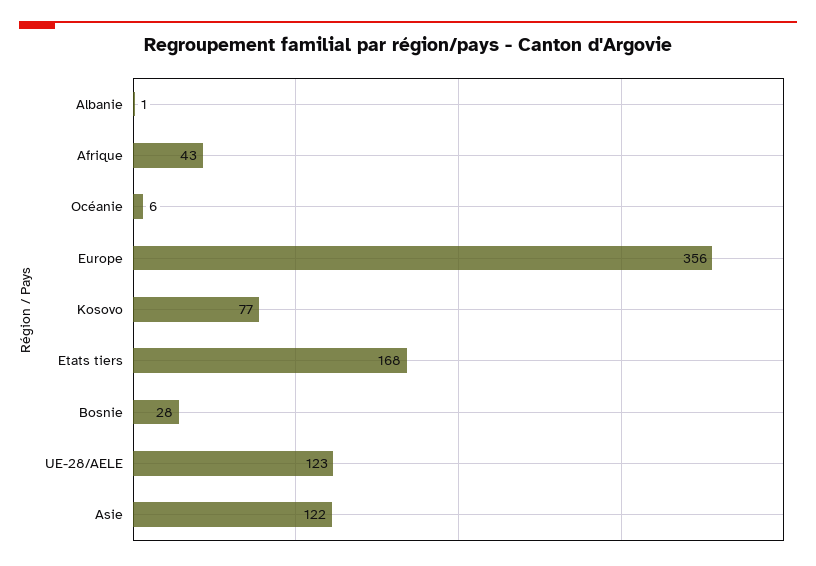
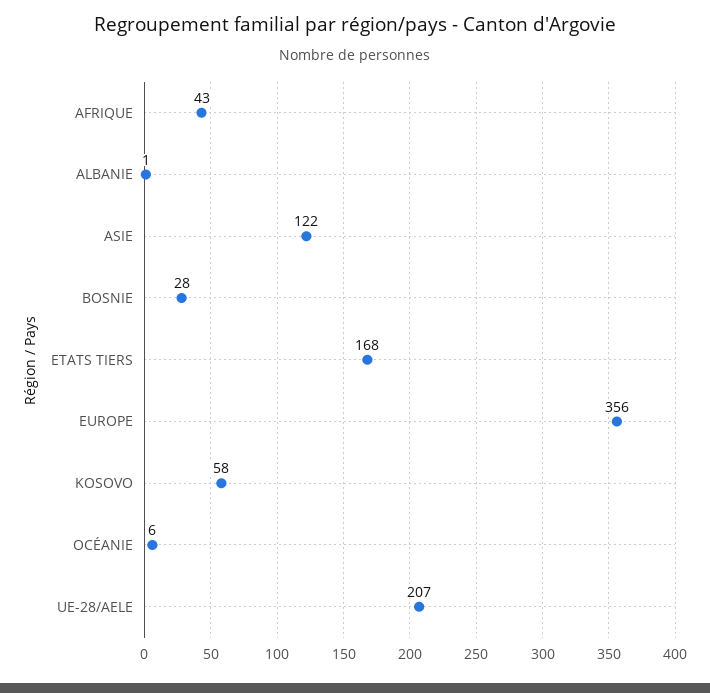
Kosovo: 77 -> 58
UE-28/AELE: 123 -> 207

